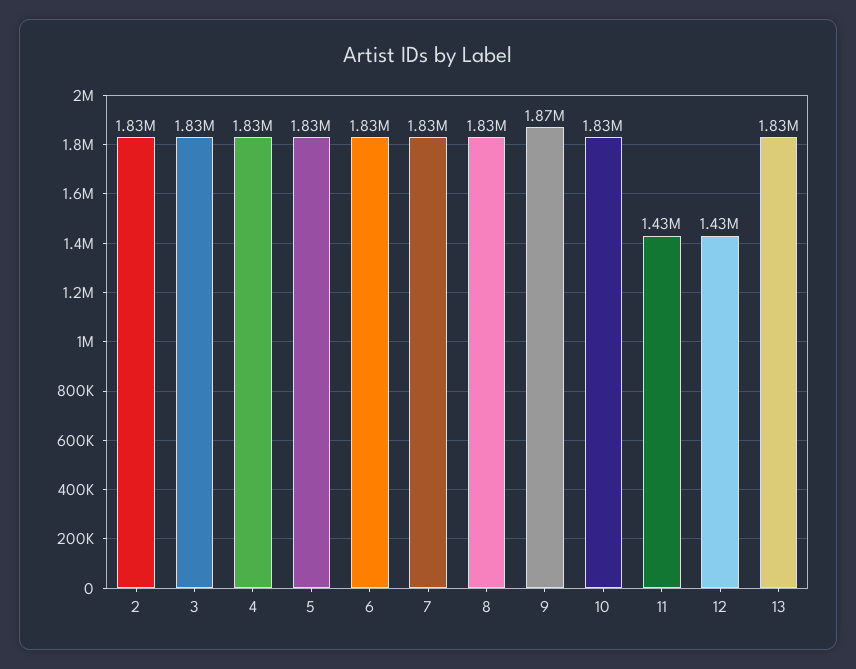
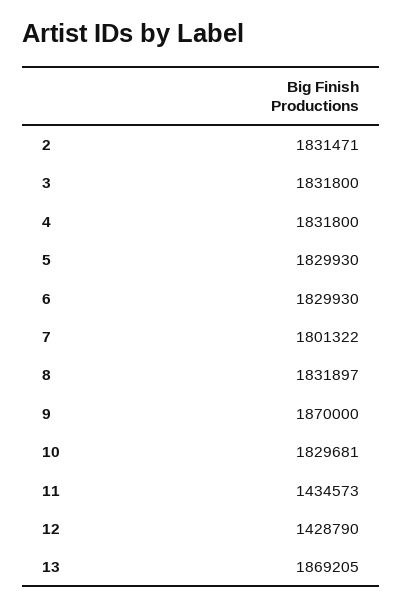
7: 1830000 -> 1801322
13: 1830000 -> 1869205

